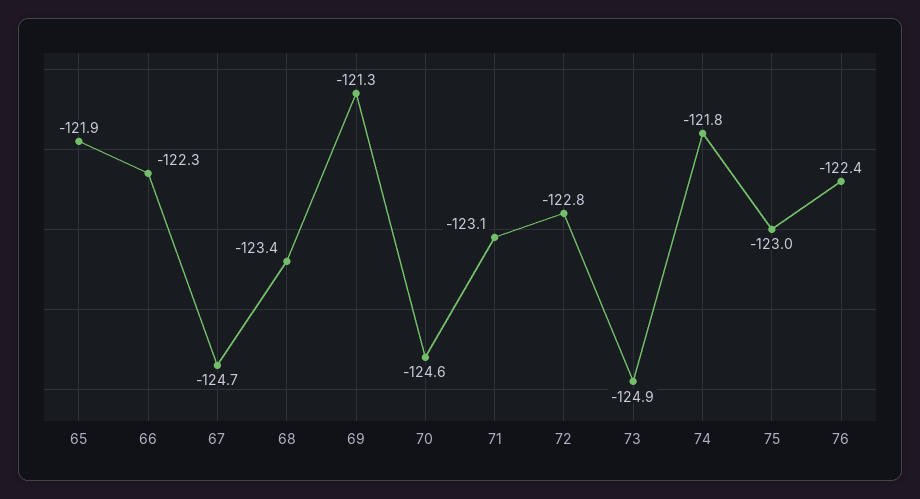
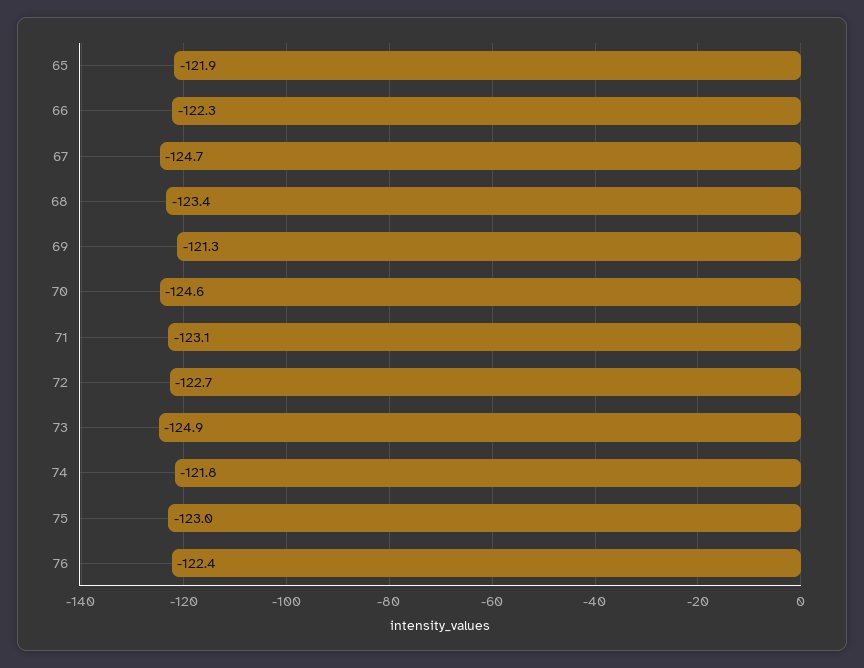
72: -122.8 -> -122.7

